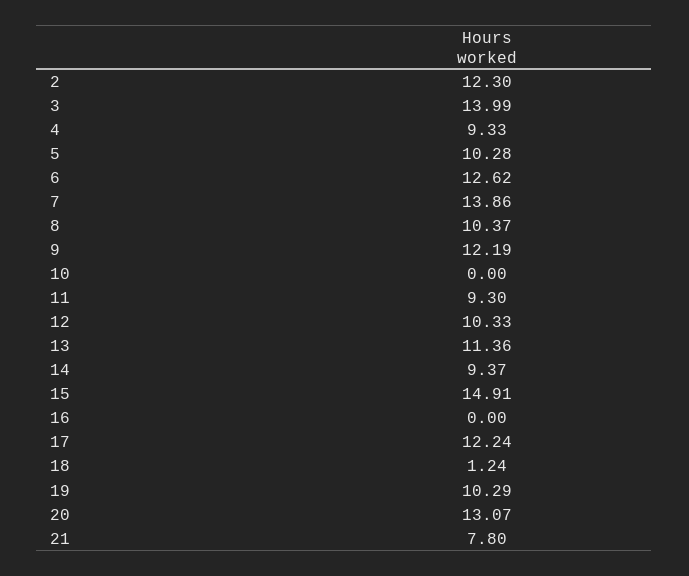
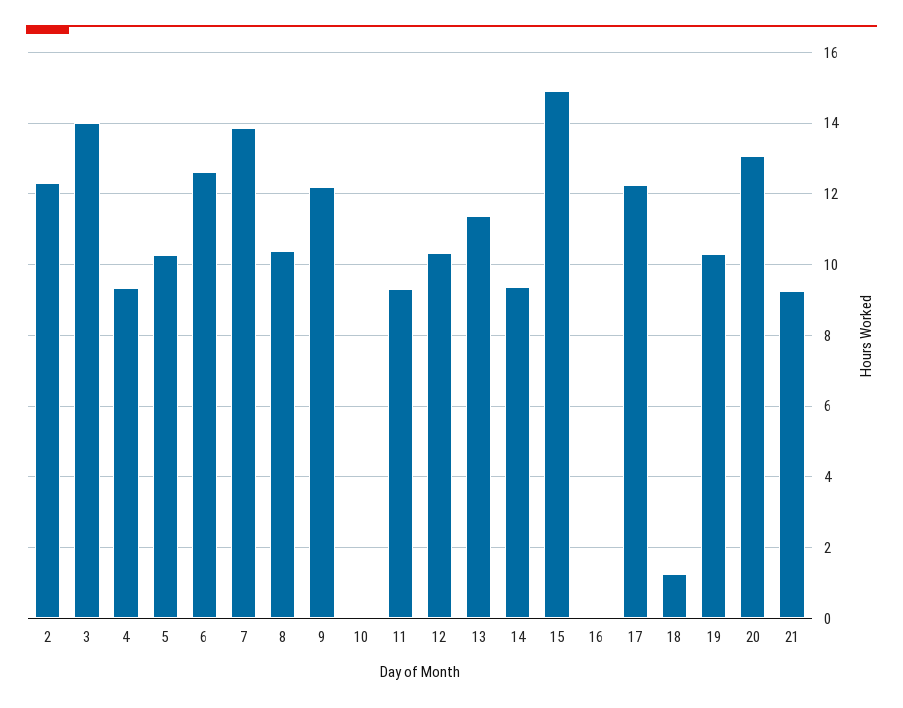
21: 7.8 -> 9.2

